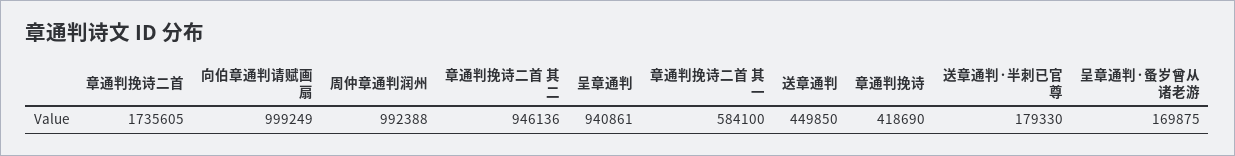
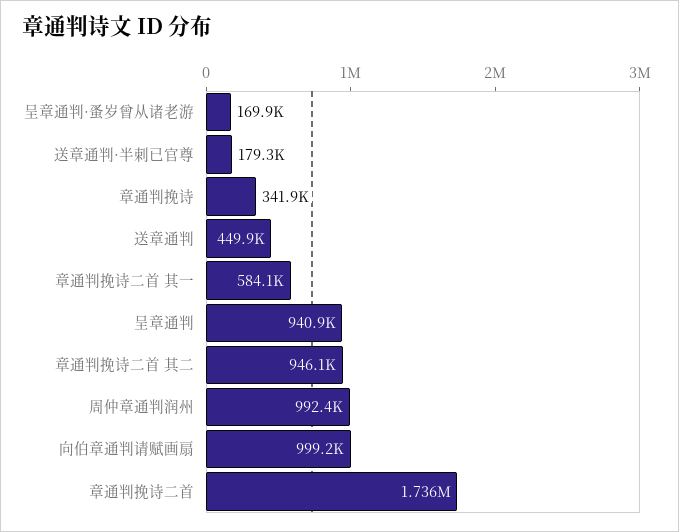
章通判挽诗: 418690 -> 341900

